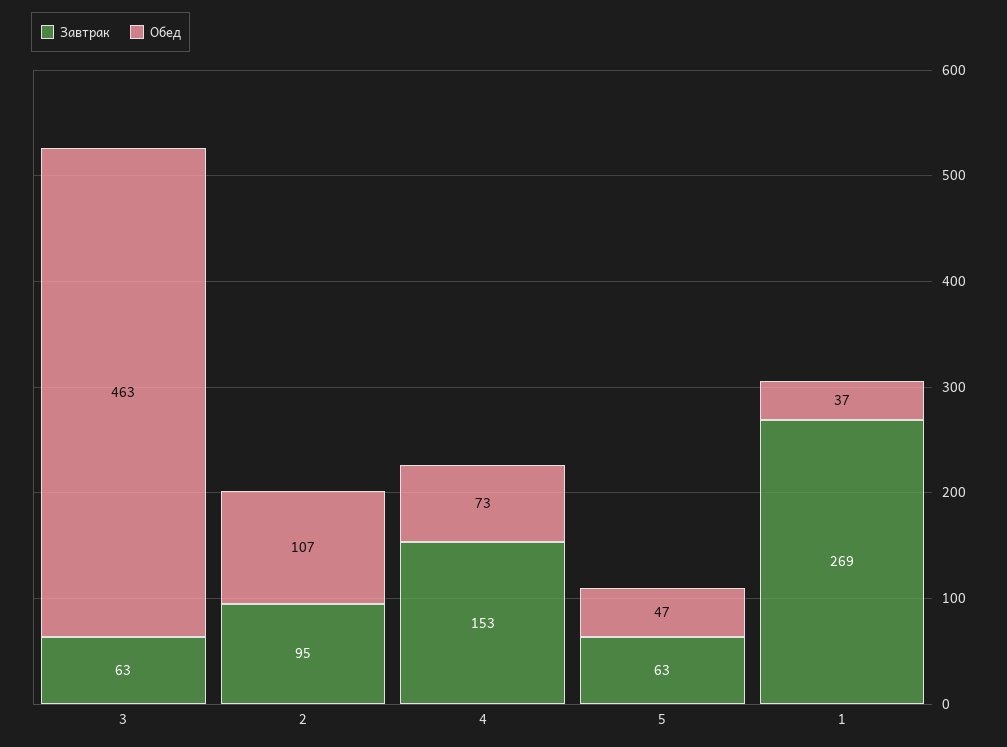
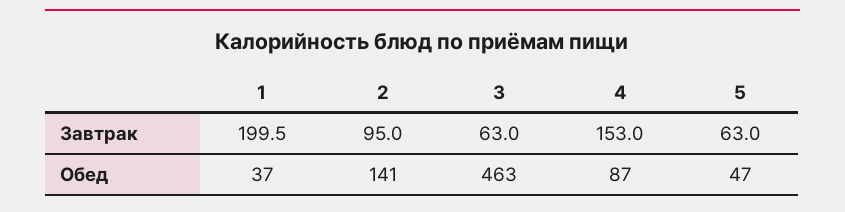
Обед, 2: 107 -> 141
Обед, 4: 73 -> 87
Завтрак, 1: 269 -> 199.5

